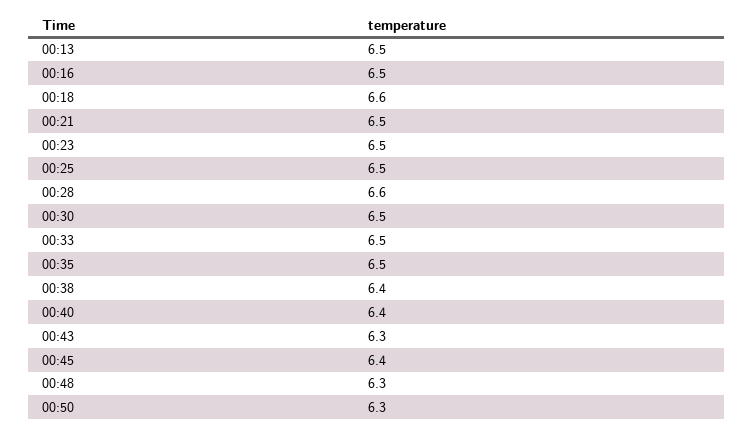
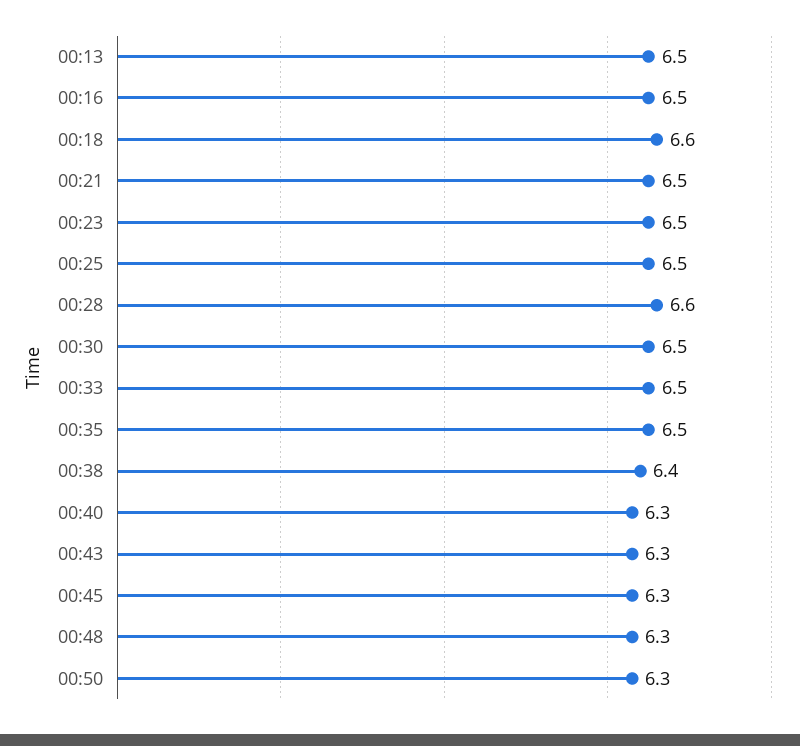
00:40: 6.4 -> 6.3
00:45: 6.4 -> 6.3

